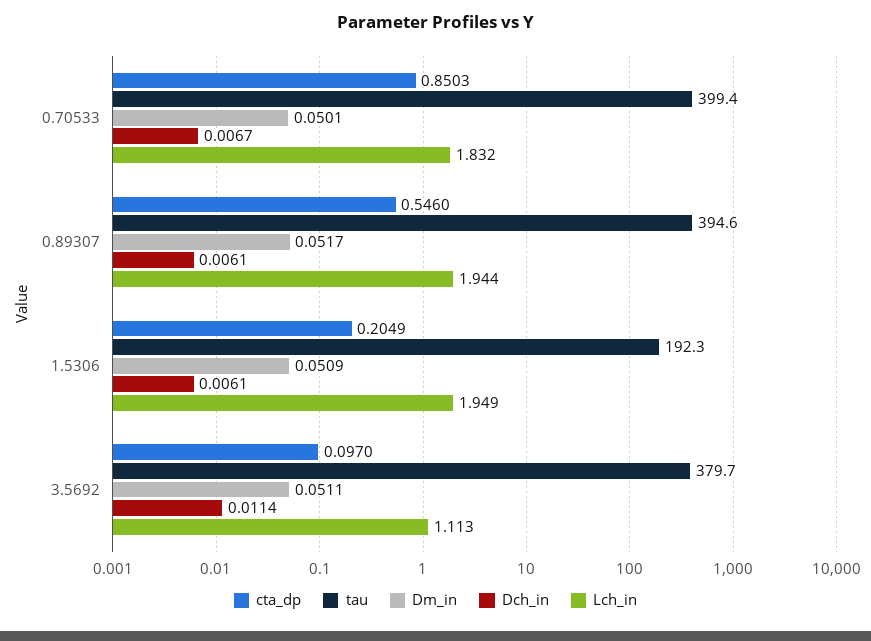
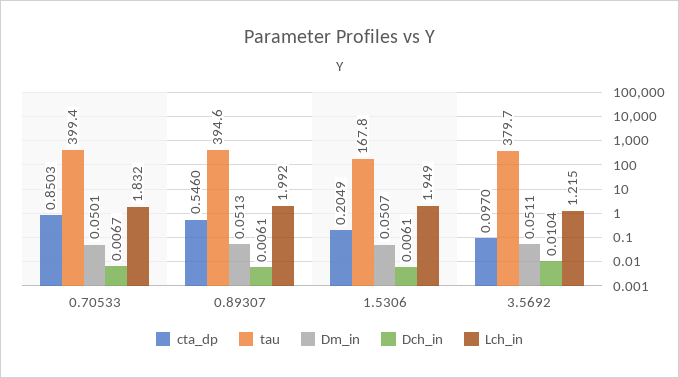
Dm_in, 0.89307: 0.0517 -> 0.0513
Lch_in, 0.89307: 1.944 -> 1.992
tau, 1.5306: 192.3 -> 167.8
Dm_in, 1.5306: 0.0509 -> 0.0507
Dch_in, 3.5692: 0.0114 -> 0.0104
Lch_in, 3.5692: 1.113 -> 1.215

